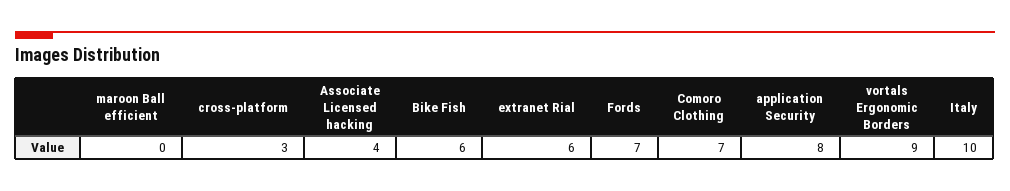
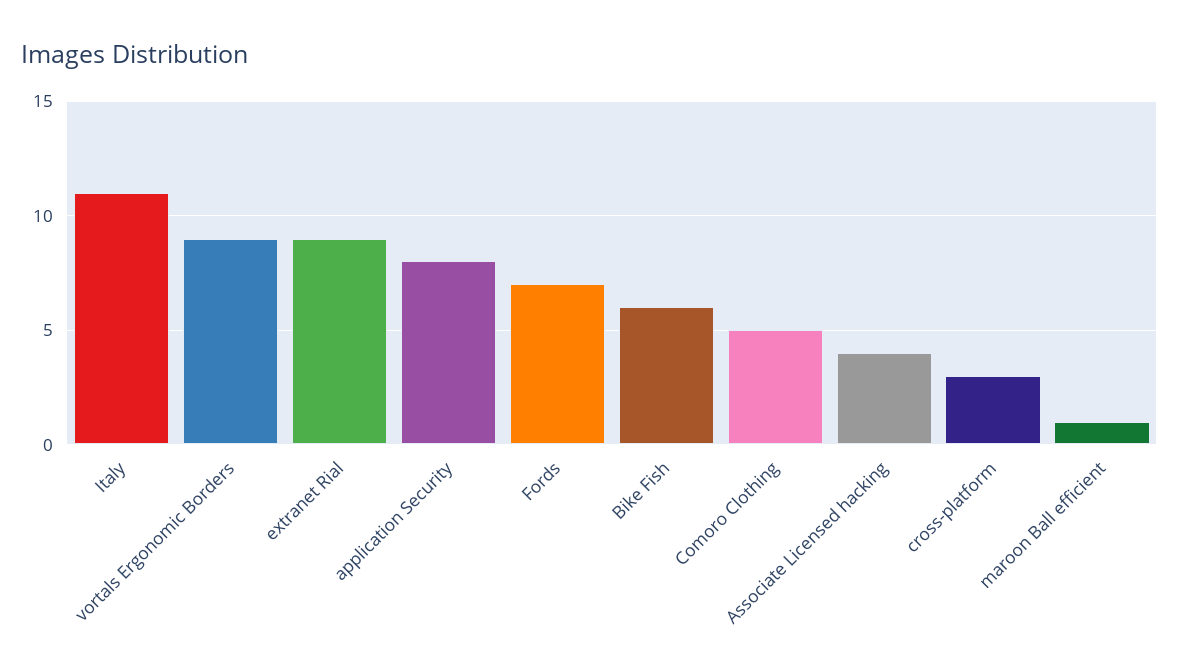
maroon Ball efficient: 0 -> 1
extranet Rial: 6 -> 9
Comoro Clothing: 7 -> 5
Italy: 10 -> 11

